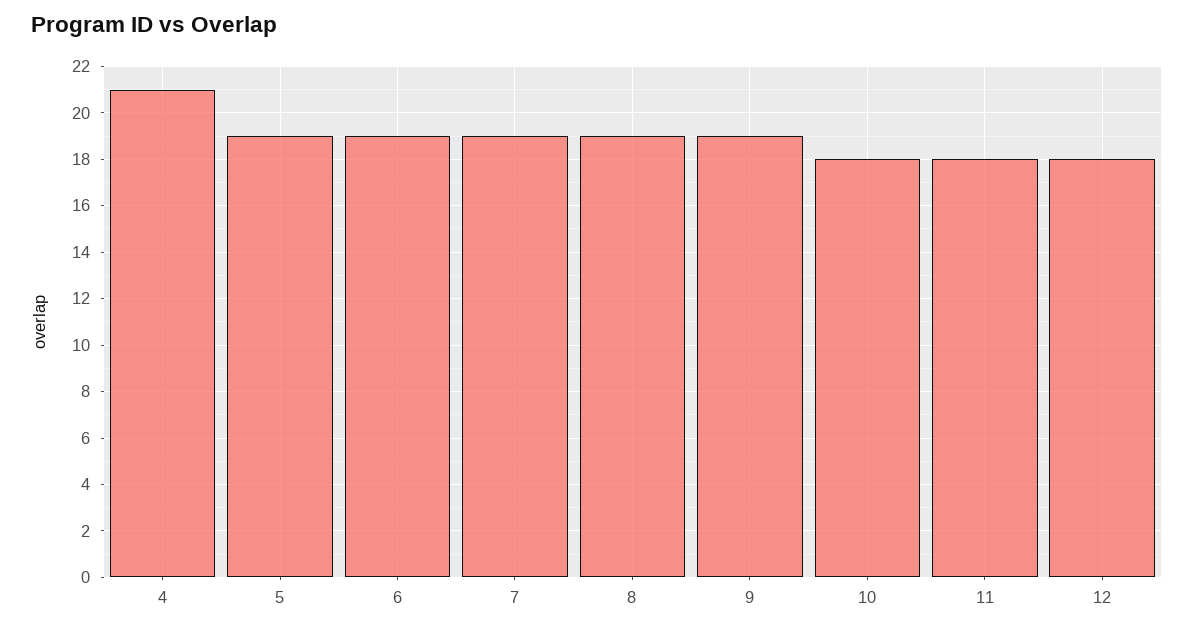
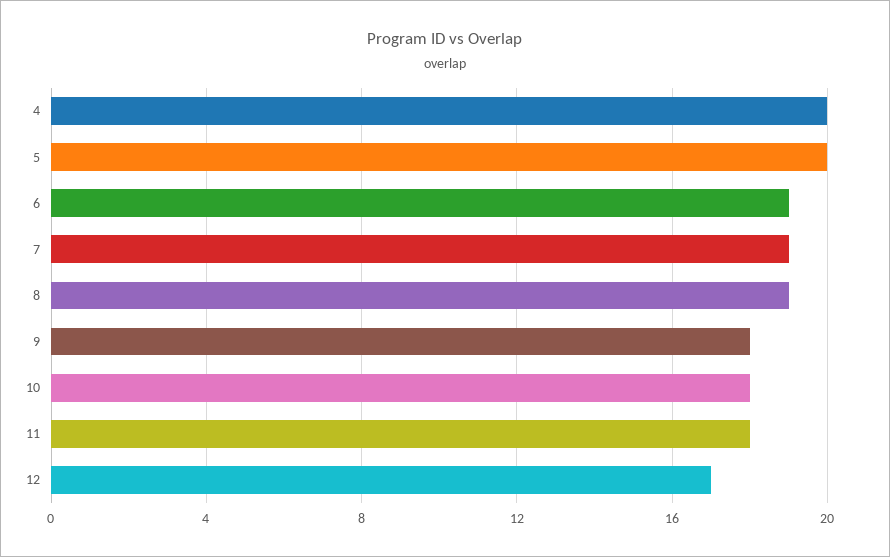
4: 21 -> 20
5: 19 -> 20
9: 19 -> 18
12: 18 -> 17

